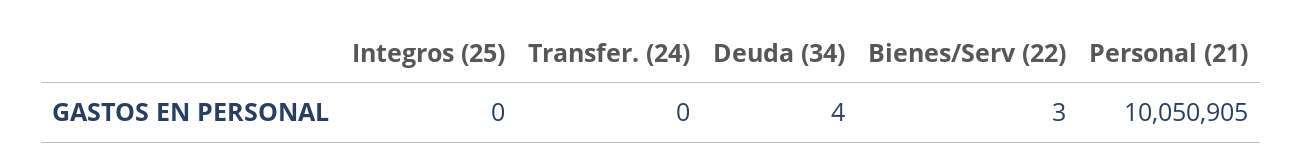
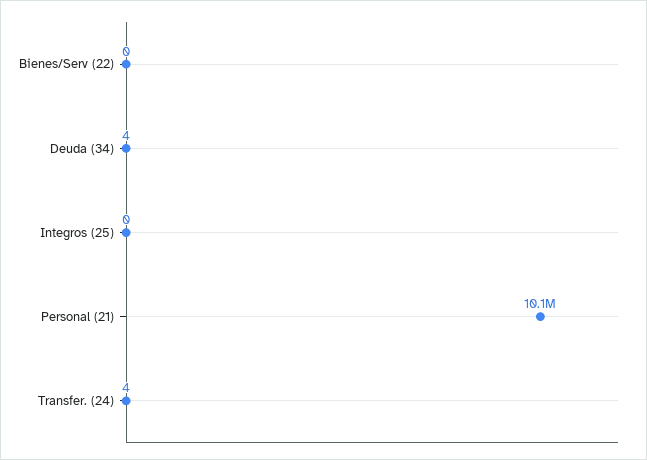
Transfer. (24): 0 -> 4
Bienes/Serv (22): 3 -> 0

